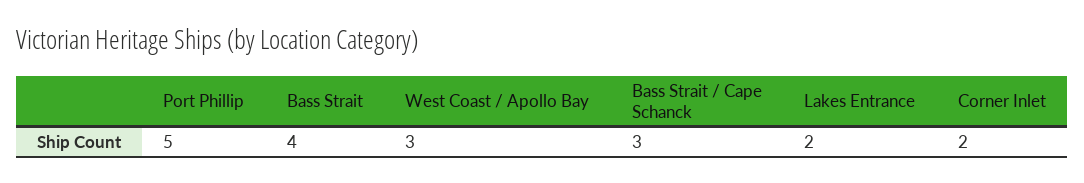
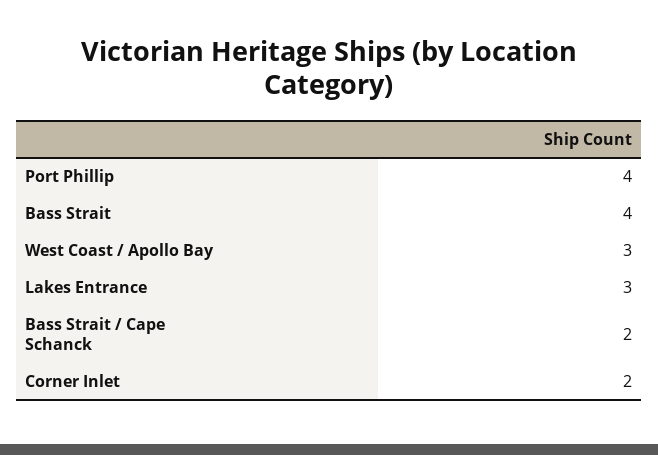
Port Phillip: 5 -> 4
Bass Strait / Cape Schanck: 3 -> 2
Lakes Entrance: 2 -> 3

